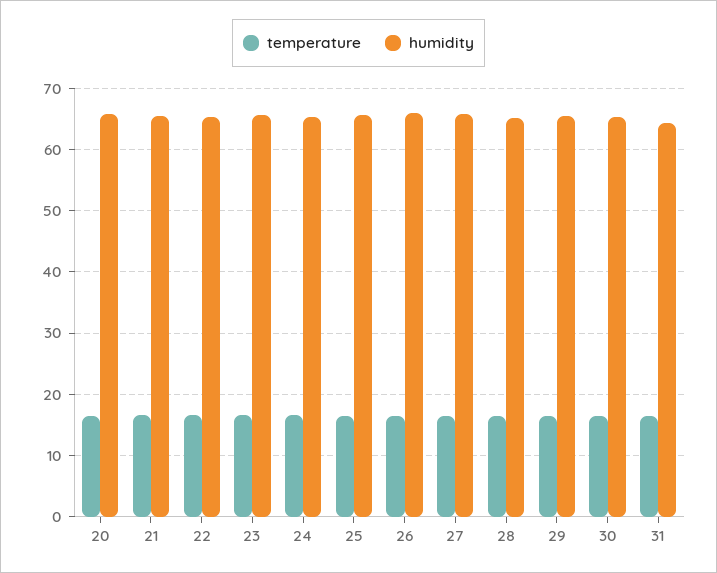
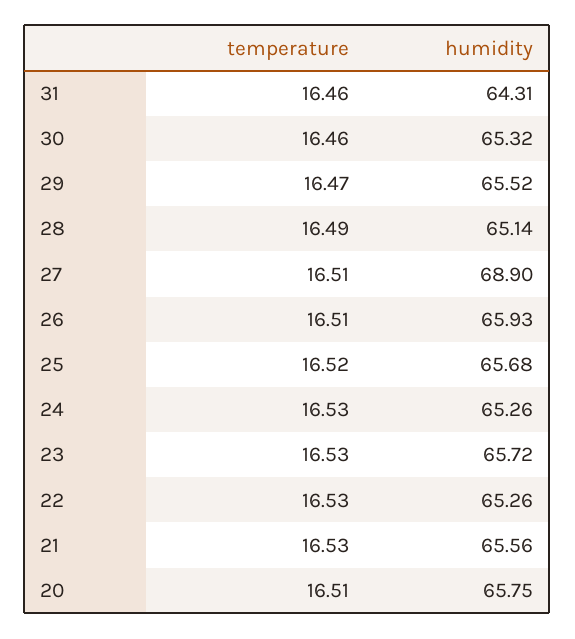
humidity, 27: 66 -> 68.9

